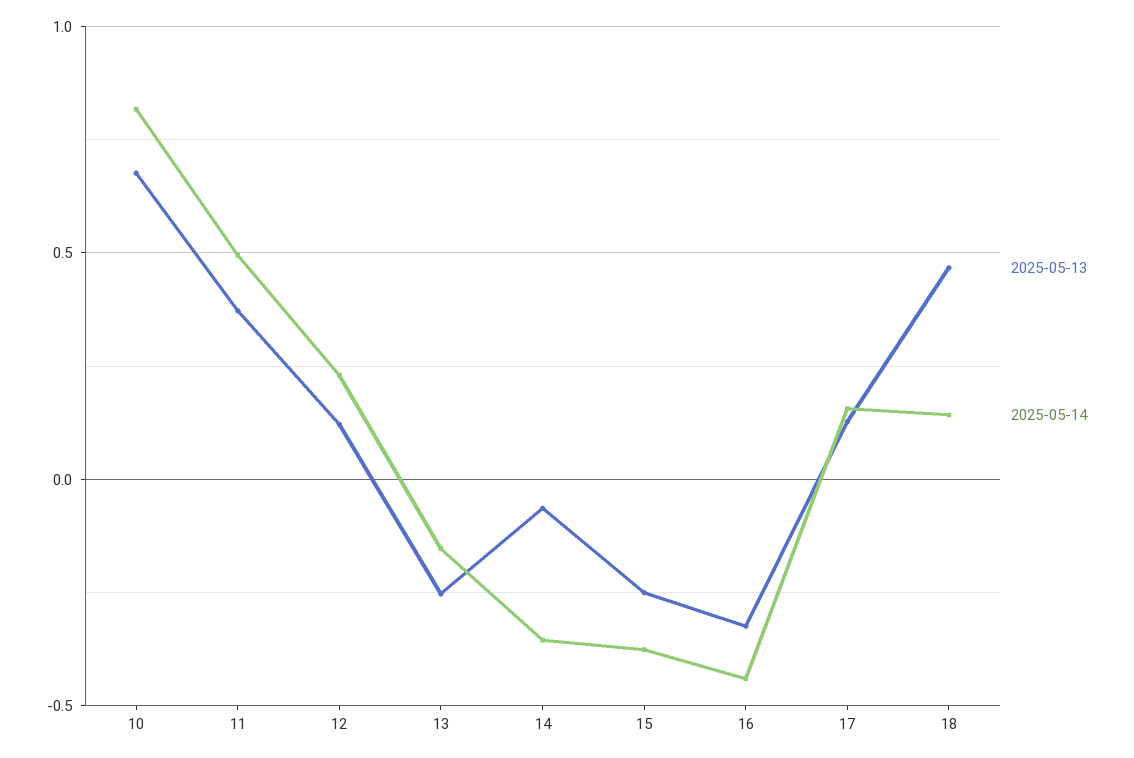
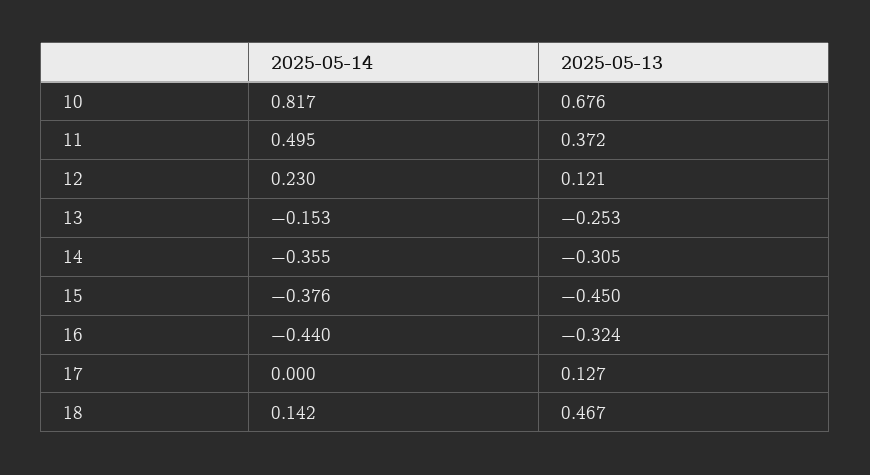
2025-05-13, 14: -0.05 -> -0.305
2025-05-13, 15: -0.25 -> -0.45
2025-05-14, 17: 0.15 -> 0

